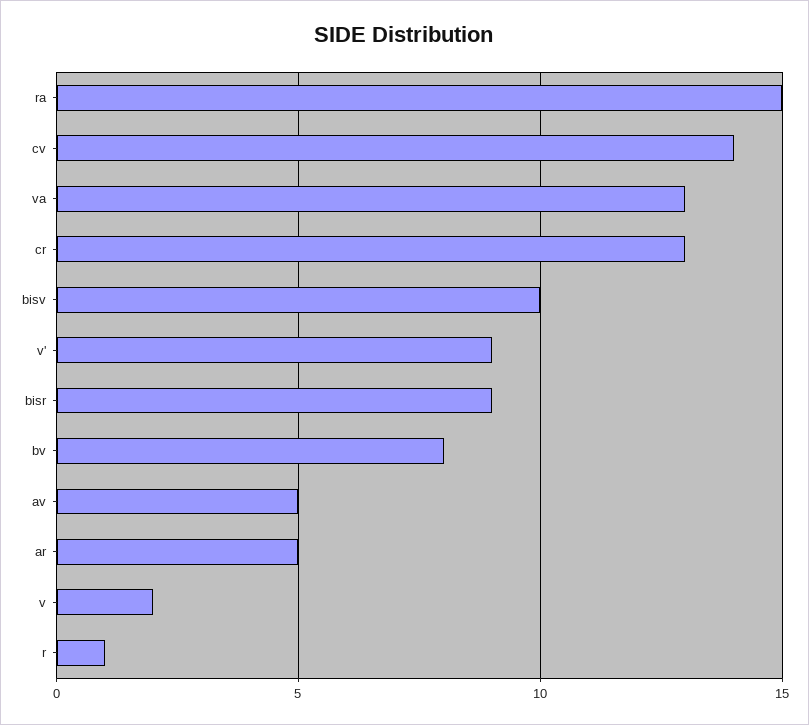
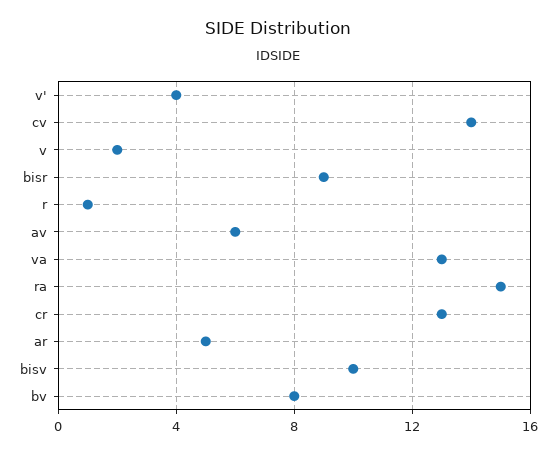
v': 9 -> 4
av: 5 -> 6

